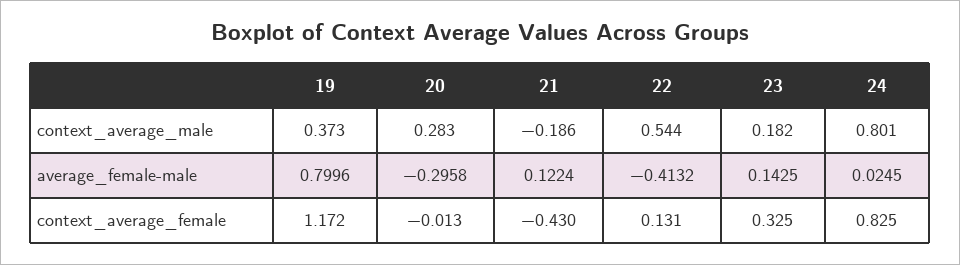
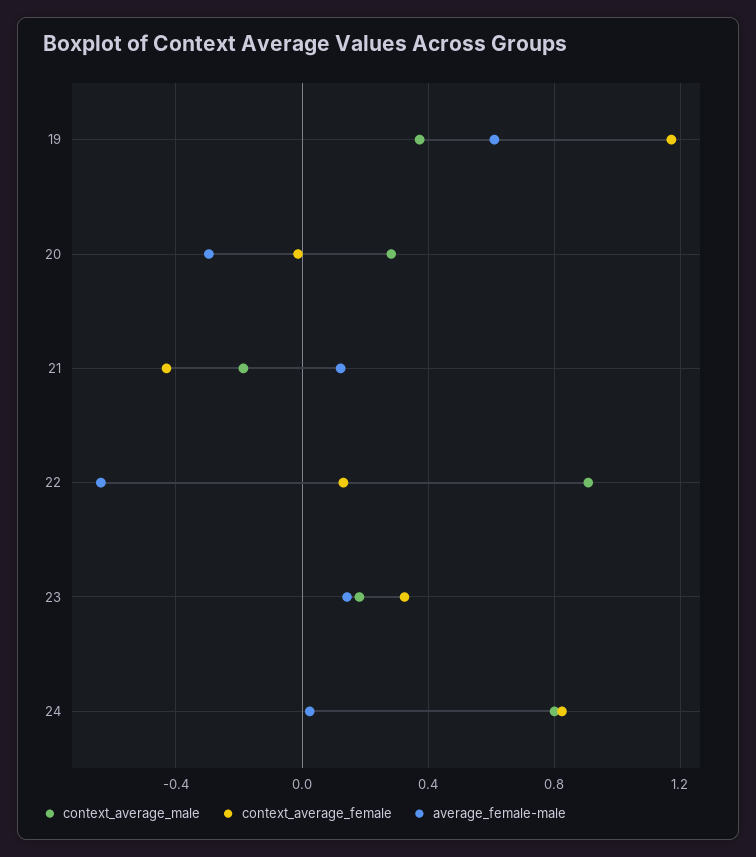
context_average_male, 22: 0.544 -> 0.9
average_female-male, 19: 0.7996 -> 0.6
average_female-male, 22: -0.4132 -> -0.65

